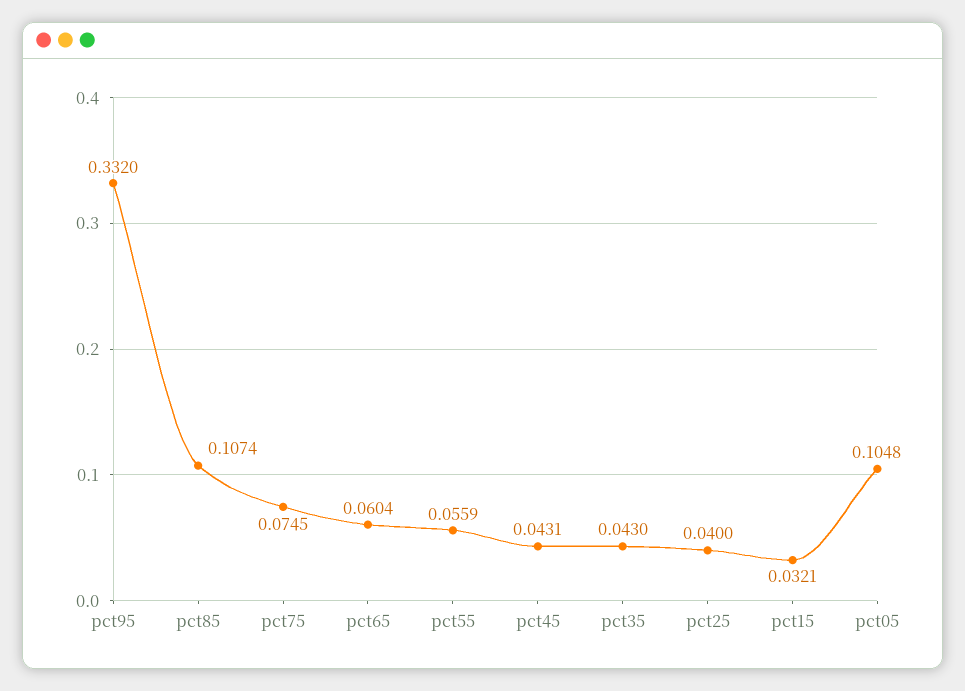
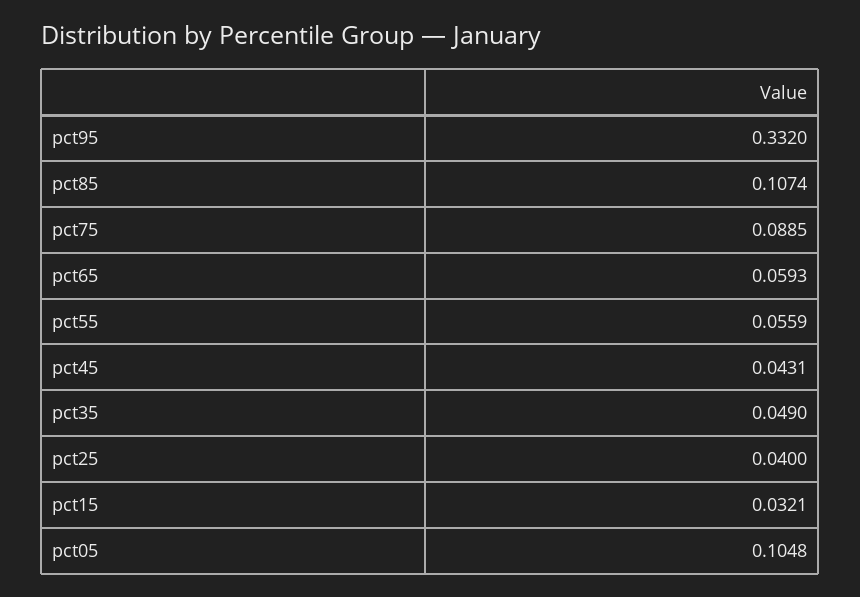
pct75: 0.0745 -> 0.0885
pct65: 0.0604 -> 0.0593
pct35: 0.043 -> 0.049

